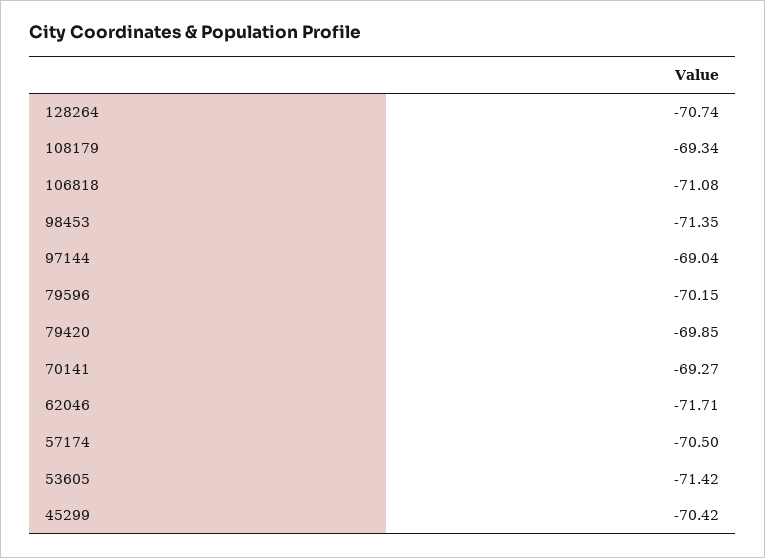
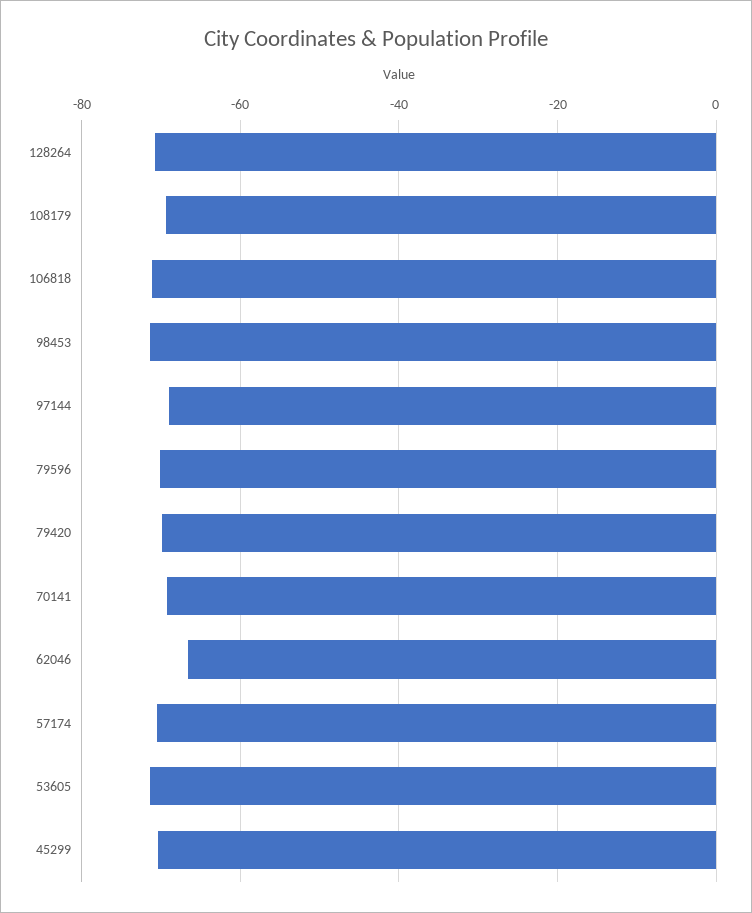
62046: -71.71 -> -66

